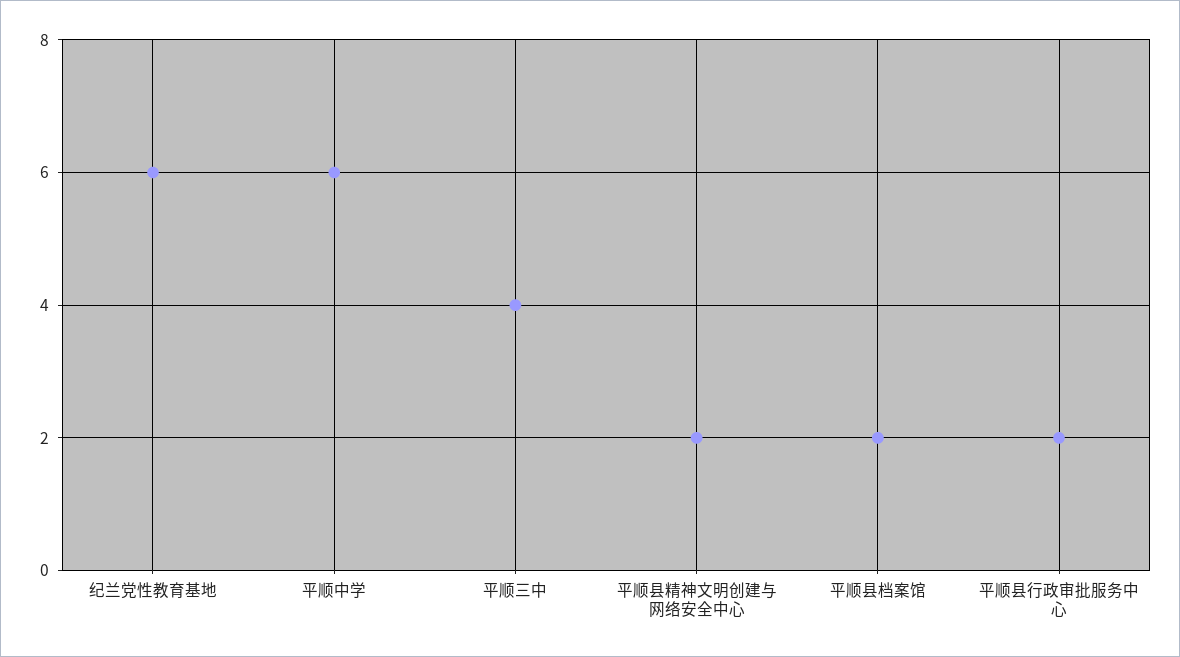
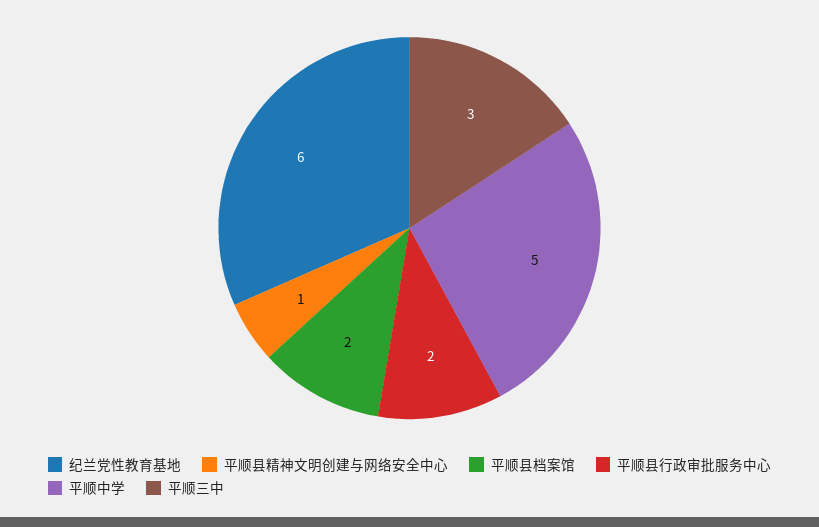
平顺中学: 6 -> 5
平顺三中: 4 -> 3
平顺县精神文明创建与网络安全中心: 2 -> 1

